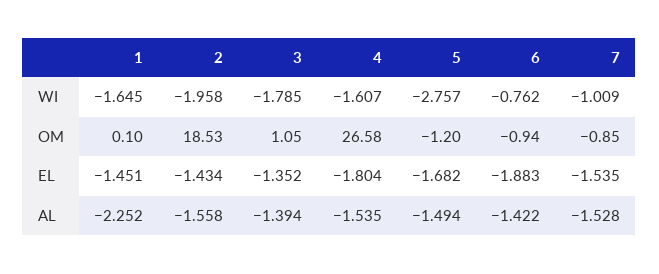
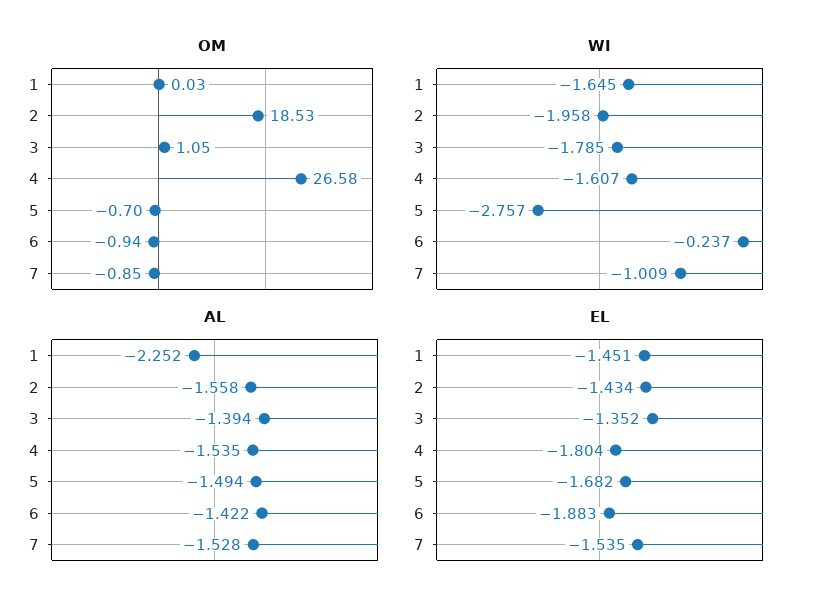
WI, 6: -0.762 -> -0.237
OM, 1: 0.1 -> 0.03
OM, 5: -1.2 -> -0.7

